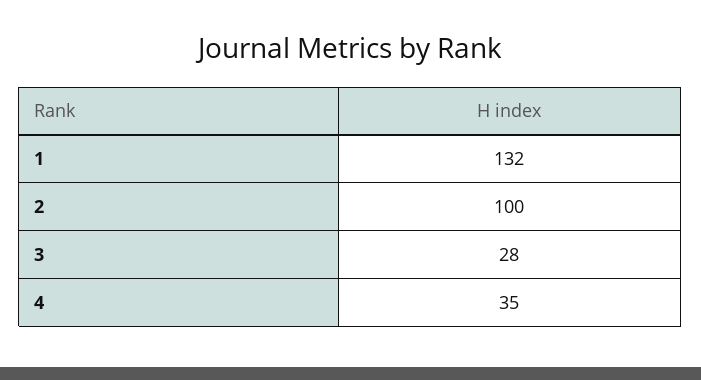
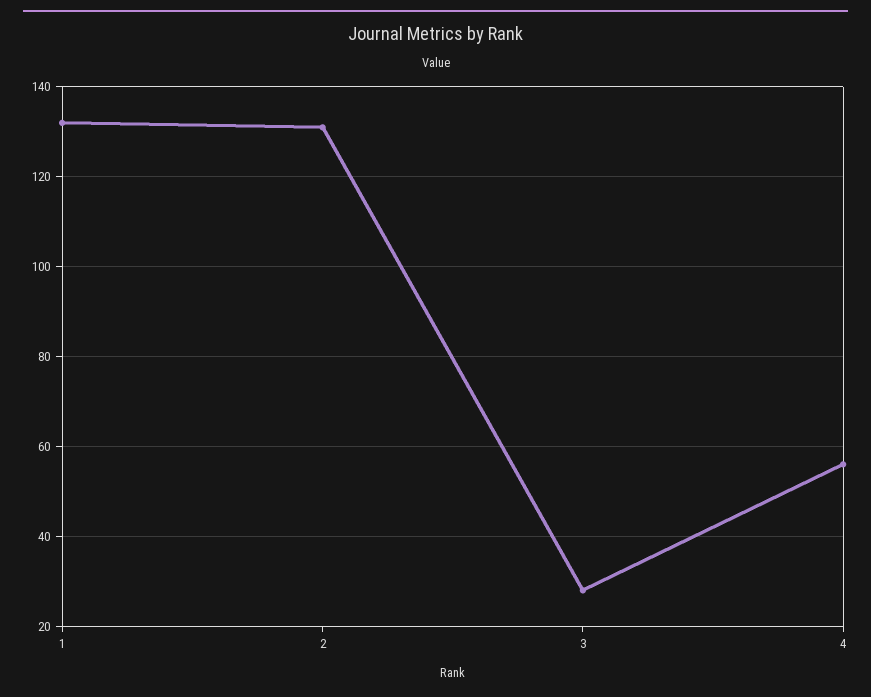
2: 100 -> 130
4: 35 -> 55

